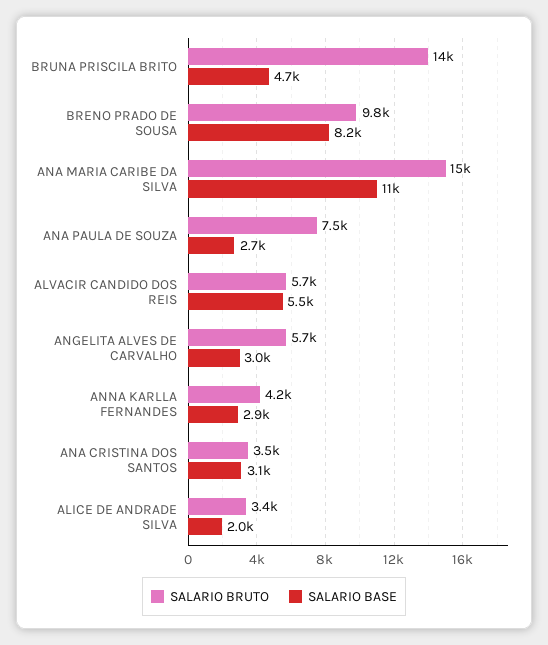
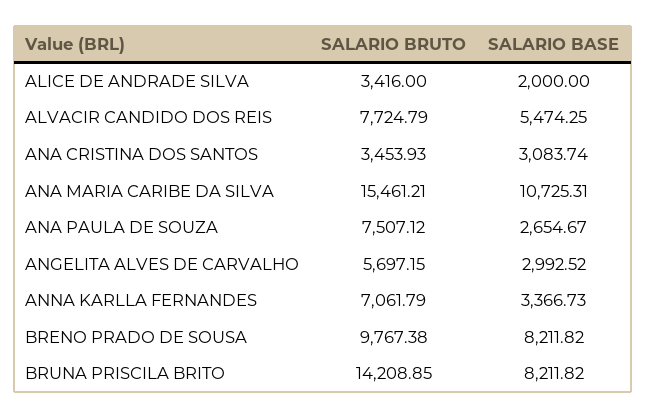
SALARIO BASE, BRUNA PRISCILA BRITO: 4700 -> 8211.82
SALARIO BRUTO, ALVACIR CANDIDO DOS REIS: 5700 -> 7724.79
SALARIO BRUTO, ANNA KARLLA FERNANDES: 4200 -> 7061.79
SALARIO BASE, ANNA KARLLA FERNANDES: 2900 -> 3366.73

